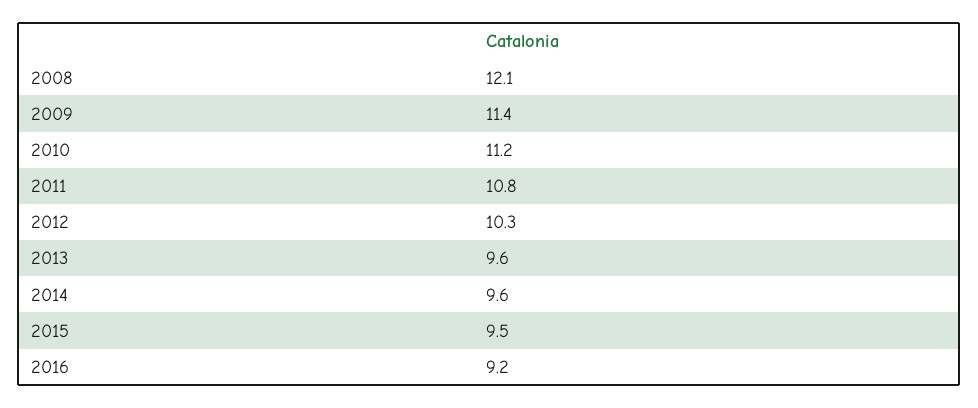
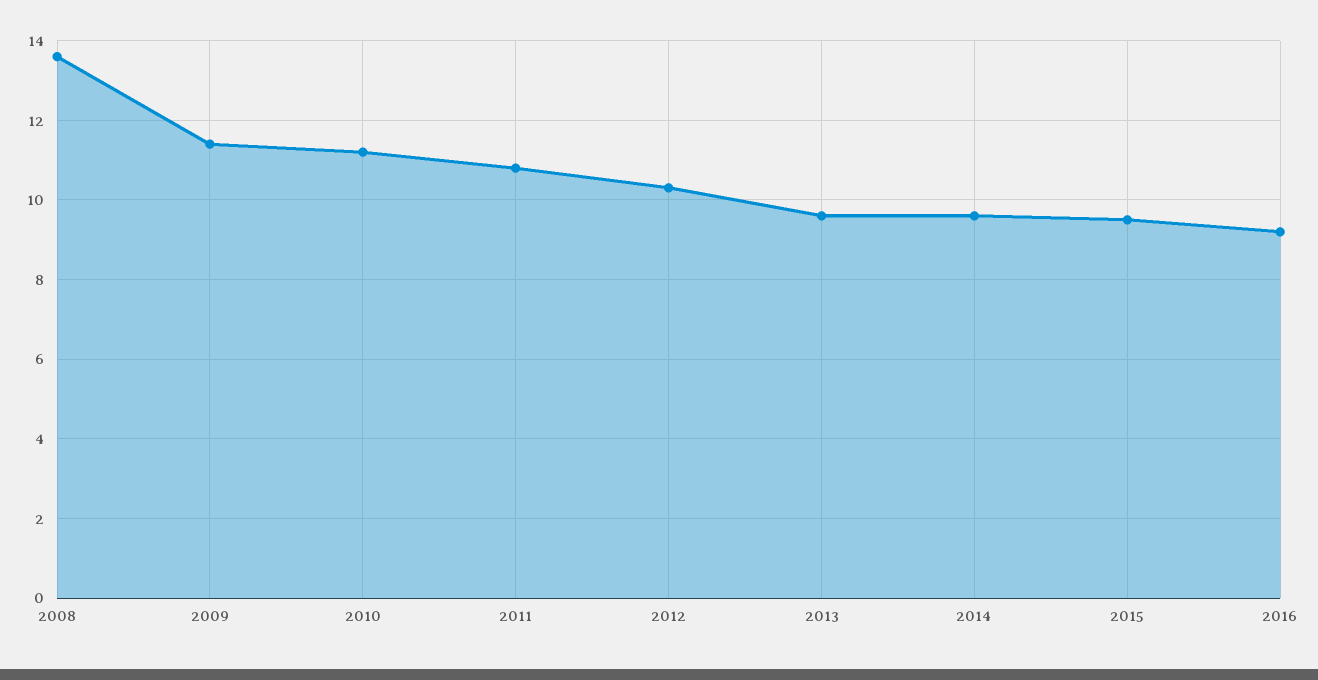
2008: 12.1 -> 13.5

